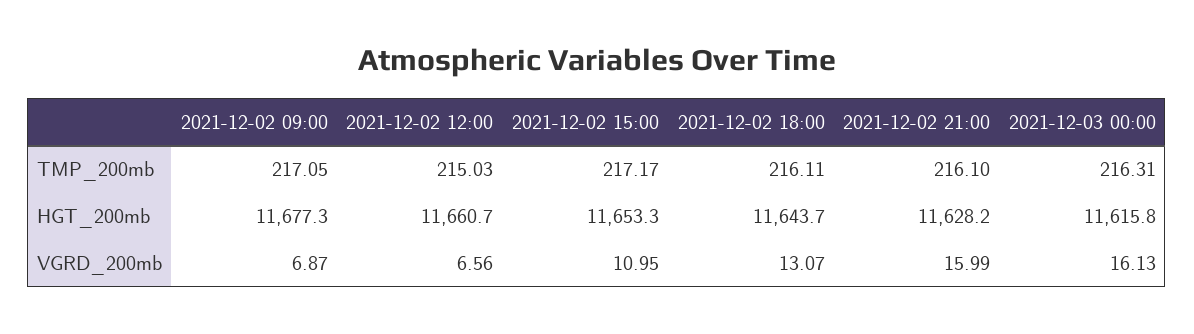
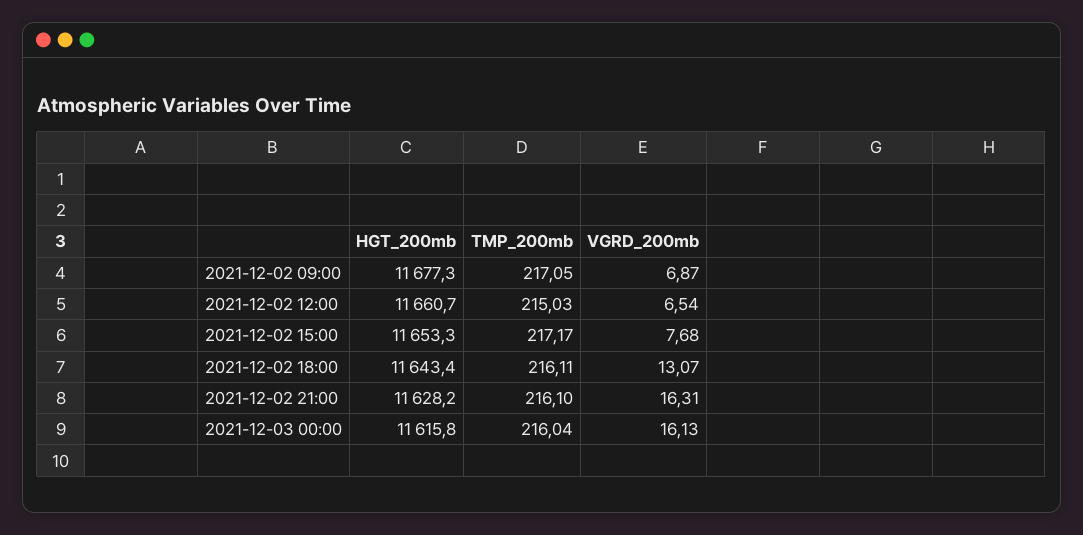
2021-12-03 00:00, TMP_200mb: 216.31 -> 216.04
2021-12-02 18:00, HGT_200mb: 11643.7 -> 11643.4
2021-12-02 12:00, VGRD_200mb: 6.56 -> 6.54
2021-12-02 15:00, VGRD_200mb: 10.95 -> 7.68
2021-12-02 21:00, VGRD_200mb: 15.99 -> 16.31

